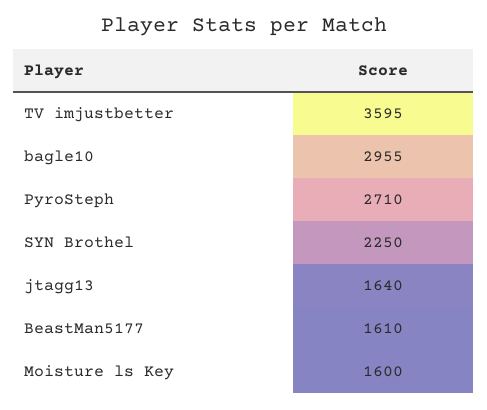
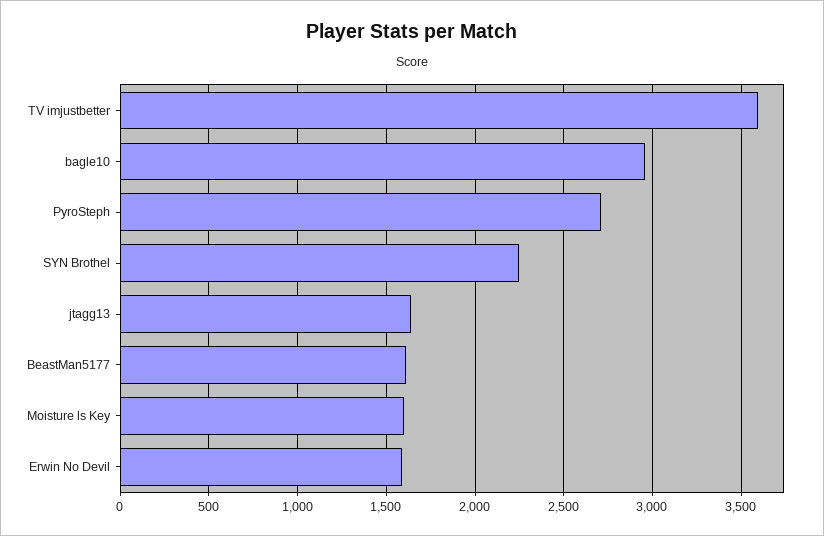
Erwin No Devil: none -> 1600

